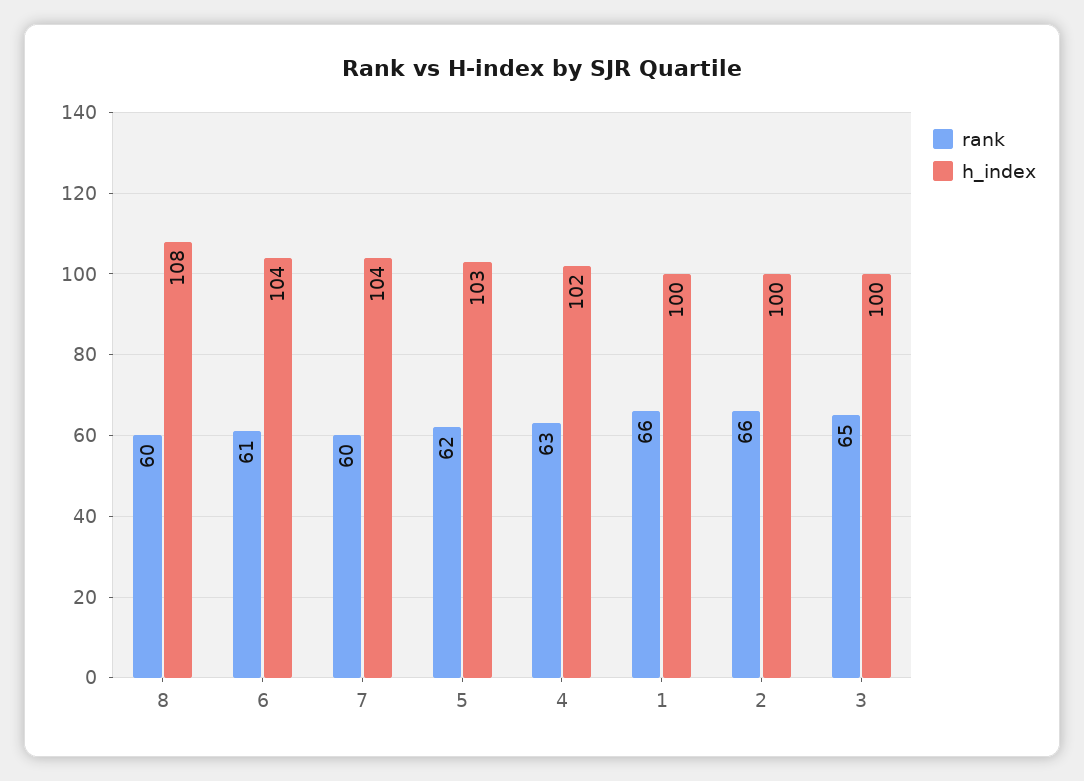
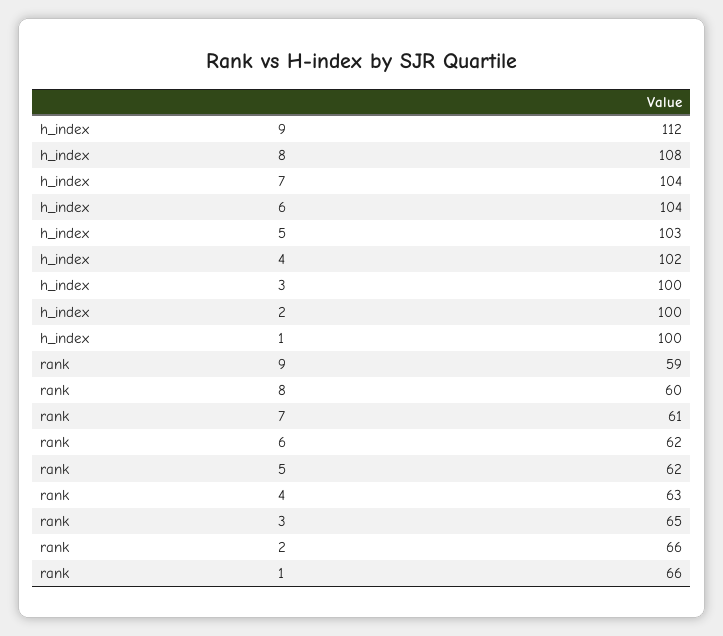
rank, 6: 61 -> 62
rank, 7: 60 -> 61
h_index, 9: none -> 112
rank, 9: none -> 59

